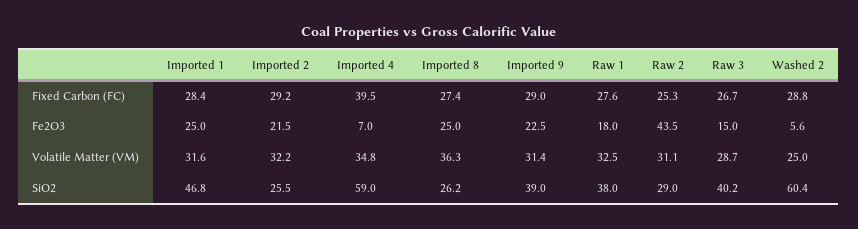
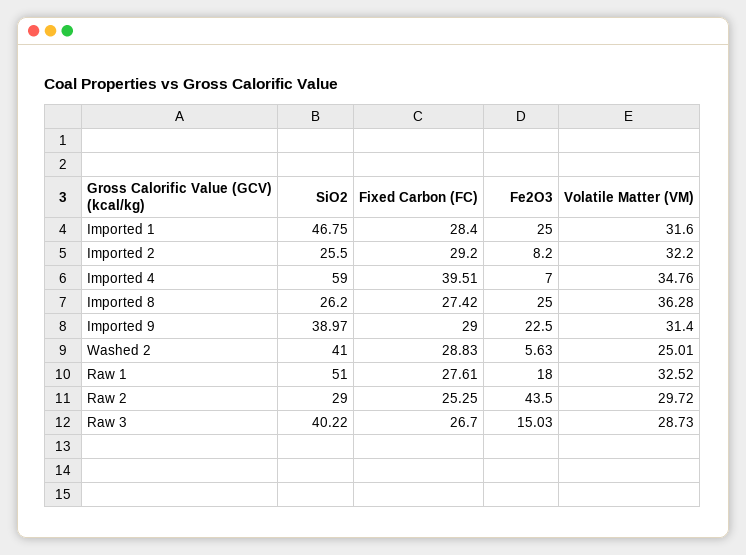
Imported 2, Fe2O3: 21.5 -> 8.2
Raw 2, Volatile Matter (VM): 31.1 -> 29.72
Raw 1, SiO2: 38 -> 51
Washed 2, SiO2: 60.4 -> 41

